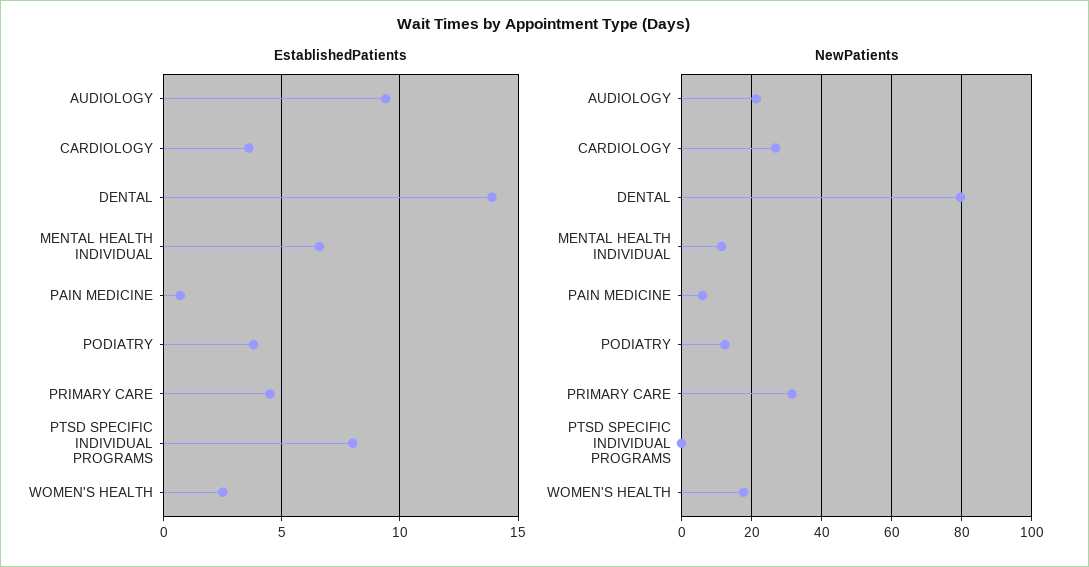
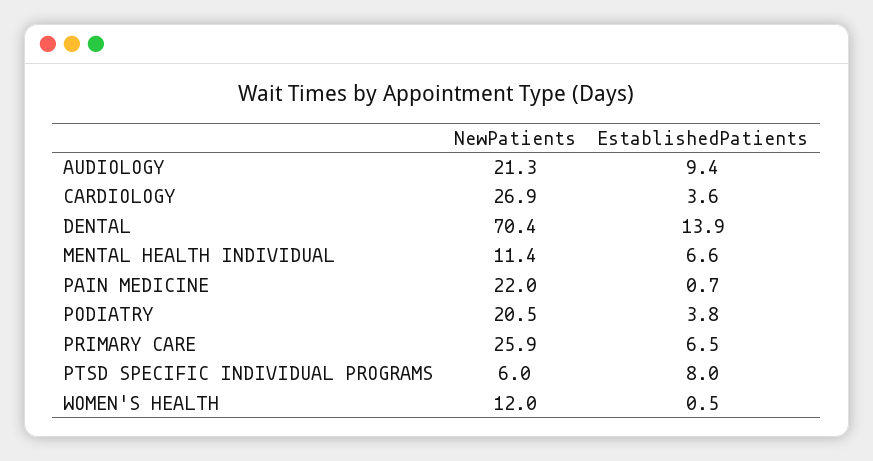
EstablishedPatients, PRIMARY CARE: 4.5 -> 6.5
EstablishedPatients, WOMEN'S HEALTH: 2.5 -> 0.5
NewPatients, DENTAL: 80 -> 70.4
NewPatients, PAIN MEDICINE: 6 -> 22
NewPatients, PODIATRY: 12 -> 20.5
NewPatients, PRIMARY CARE: 32 -> 25.9
NewPatients, PTSD SPECIFIC INDIVIDUAL PROGRAMS: 0 -> 6
NewPatients, WOMEN'S HEALTH: 18 -> 12

